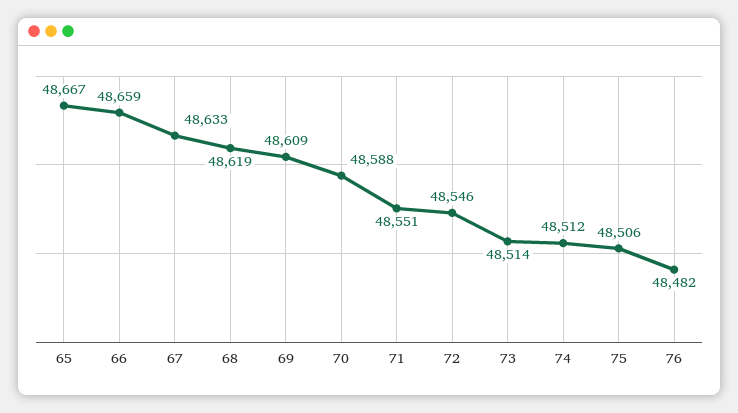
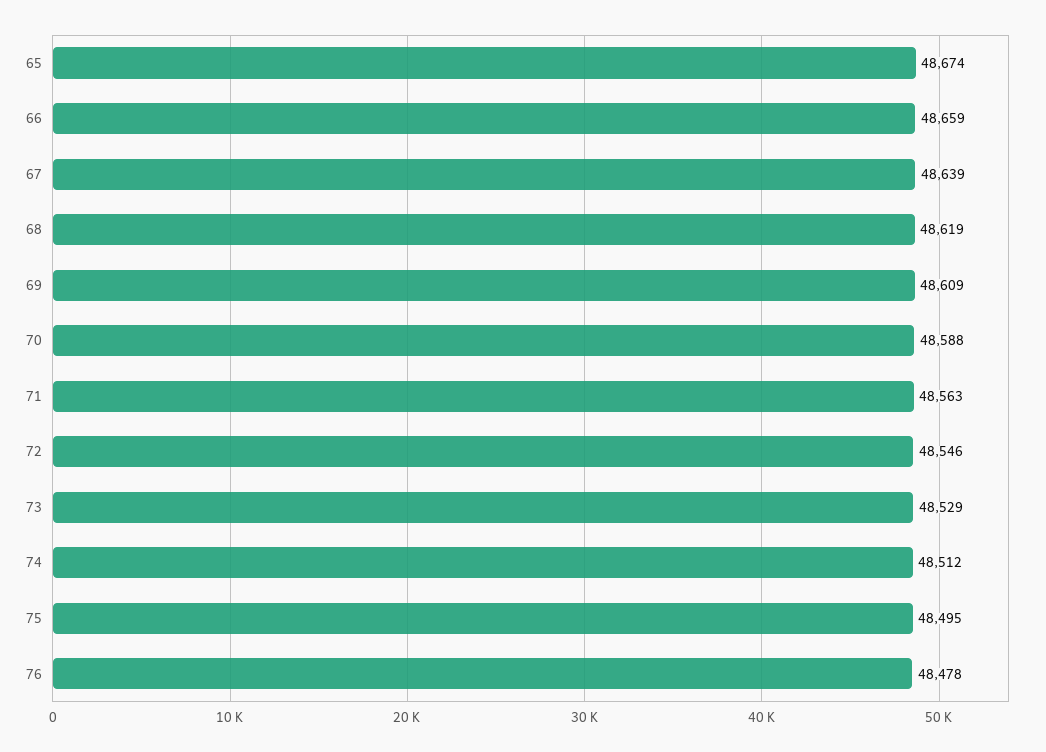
65: 48667 -> 48674
67: 48633 -> 48639
71: 48551 -> 48563
73: 48514 -> 48529
75: 48506 -> 48495
76: 48482 -> 48478

